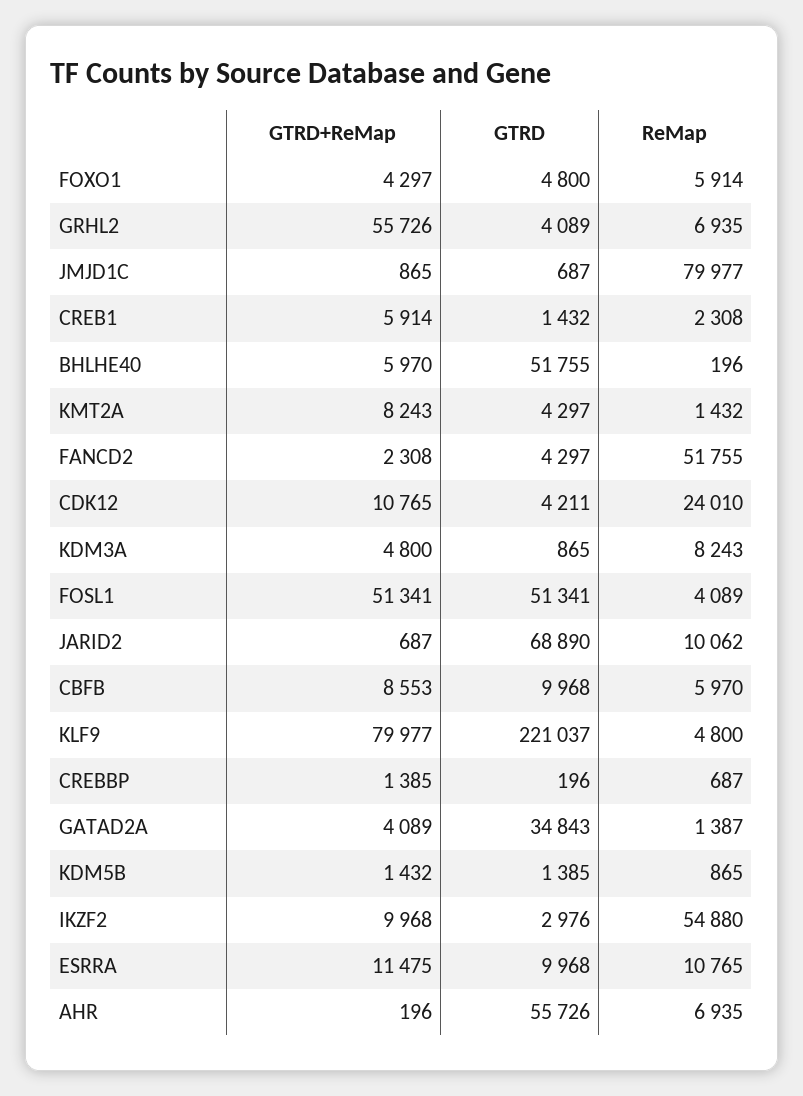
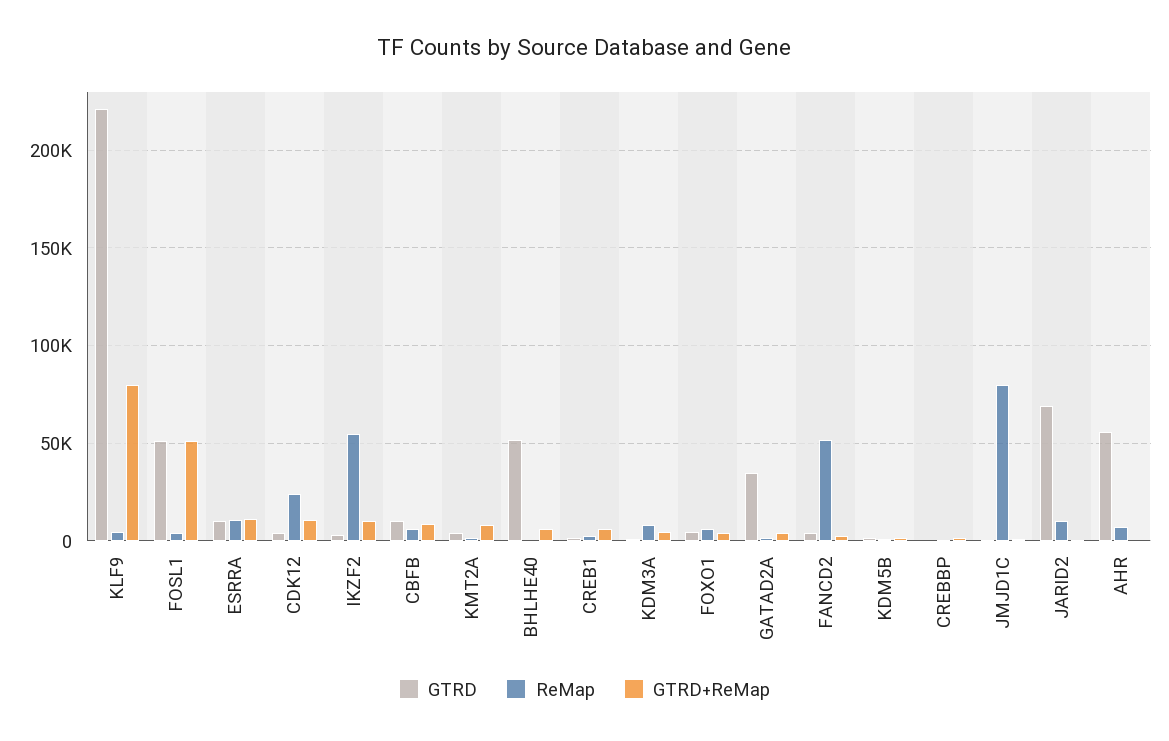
GTRD+ReMap, GRHL2: 55726 -> none
GTRD, GRHL2: 4089 -> none
ReMap, GRHL2: 6935 -> none

